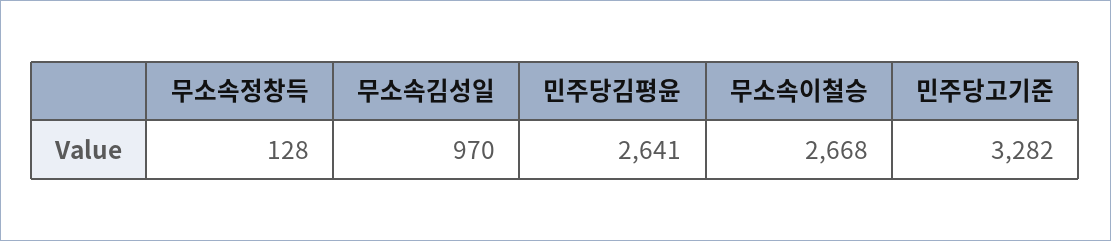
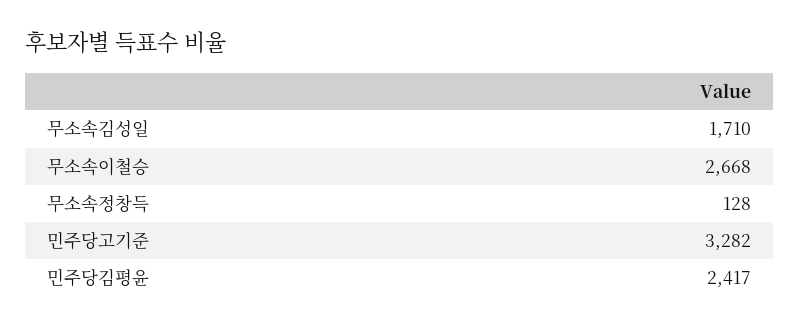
무소속김성일: 970 -> 1710
민주당김평윤: 2641 -> 2417

